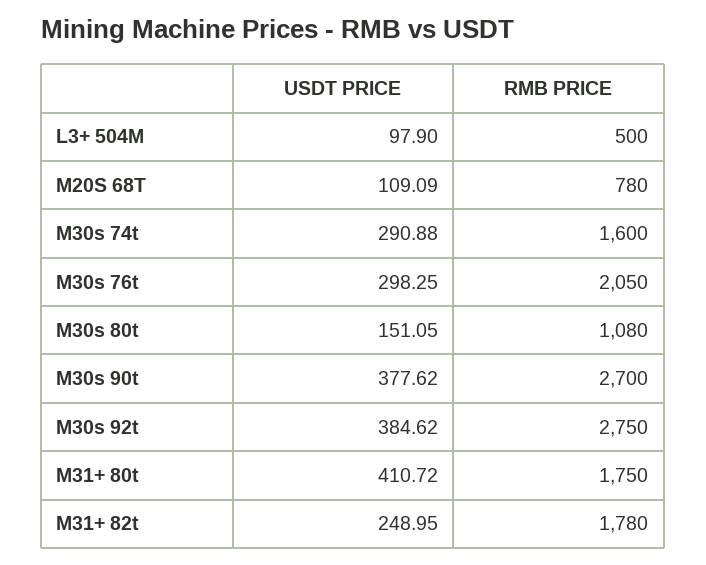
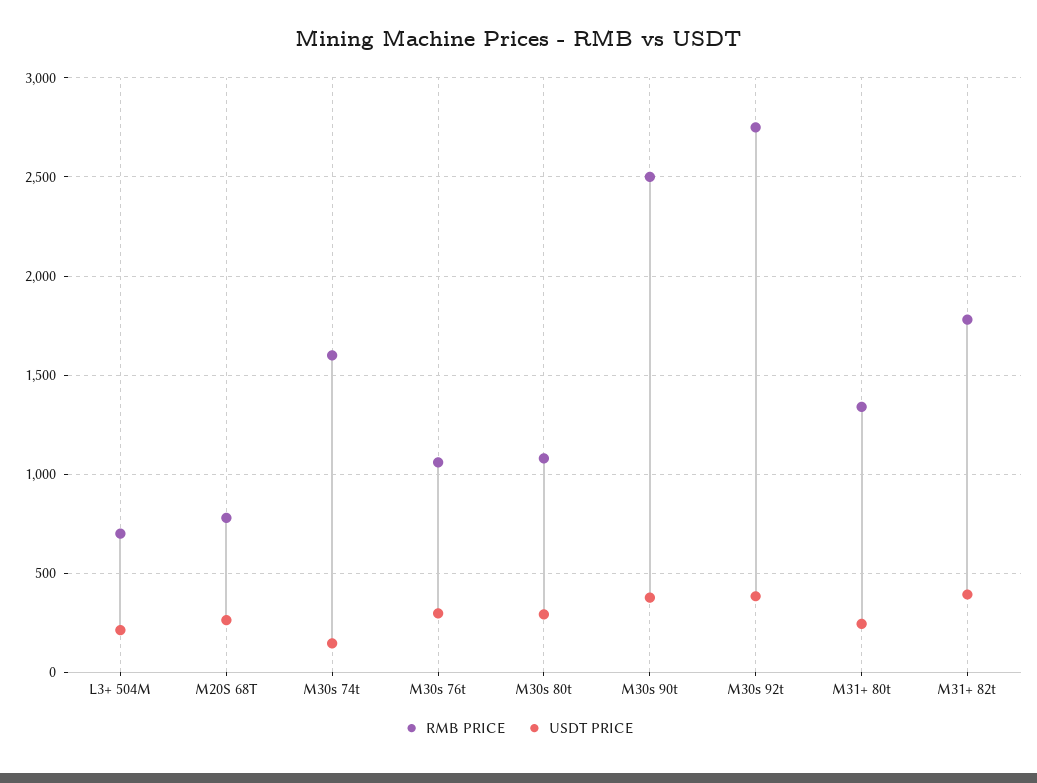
USDT PRICE, L3+ 504M: 97.9 -> 200
RMB PRICE, L3+ 504M: 500 -> 700
USDT PRICE, M20S 68T: 109.09 -> 250
USDT PRICE, M30s 74t: 290.88 -> 150
RMB PRICE, M30s 76t: 2050 -> 1050
USDT PRICE, M30s 80t: 151.05 -> 300
RMB PRICE, M30s 90t: 2700 -> 2500
USDT PRICE, M31+ 80t: 410.72 -> 250
RMB PRICE, M31+ 80t: 1750 -> 1350
USDT PRICE, M31+ 82t: 248.95 -> 400

